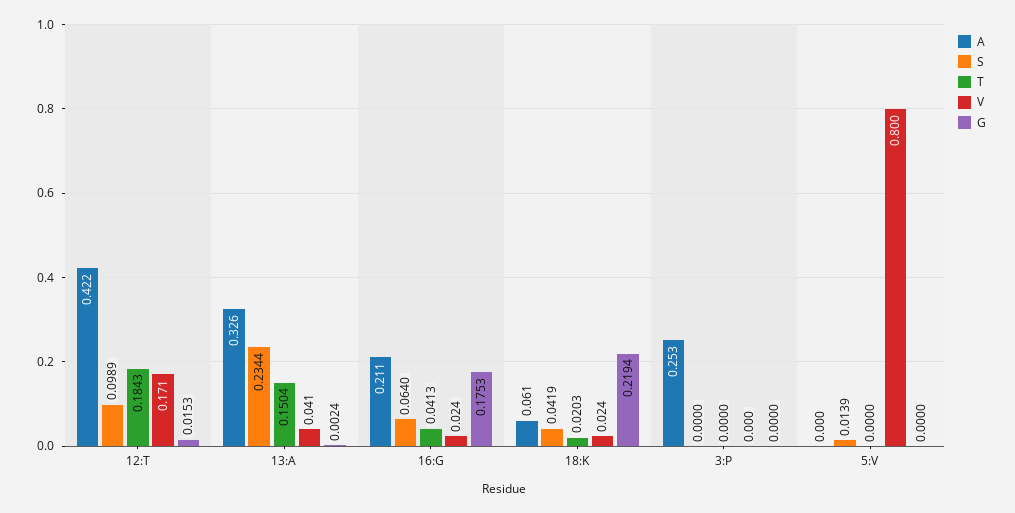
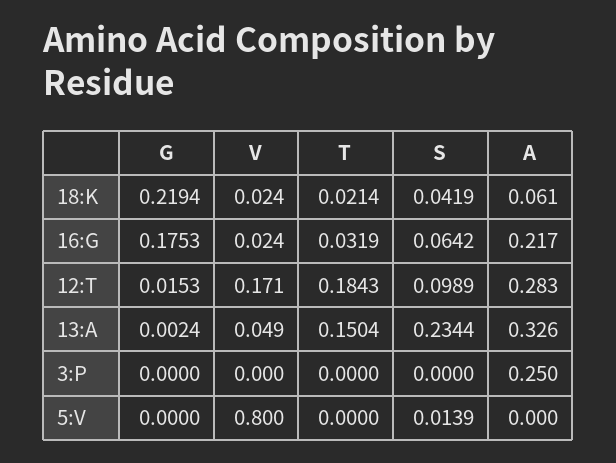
A, 12:T: 0.422 -> 0.283
V, 13:A: 0.041 -> 0.049
A, 16:G: 0.211 -> 0.217
S, 16:G: 0.064 -> 0.0642
T, 16:G: 0.0413 -> 0.0319
T, 18:K: 0.0203 -> 0.0214
A, 3:P: 0.253 -> 0.25

